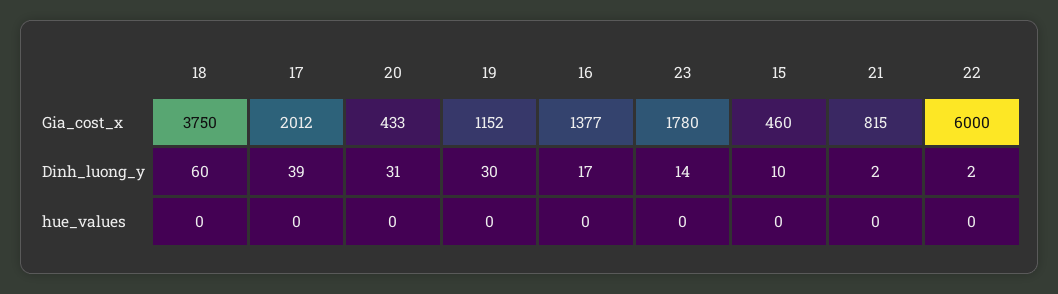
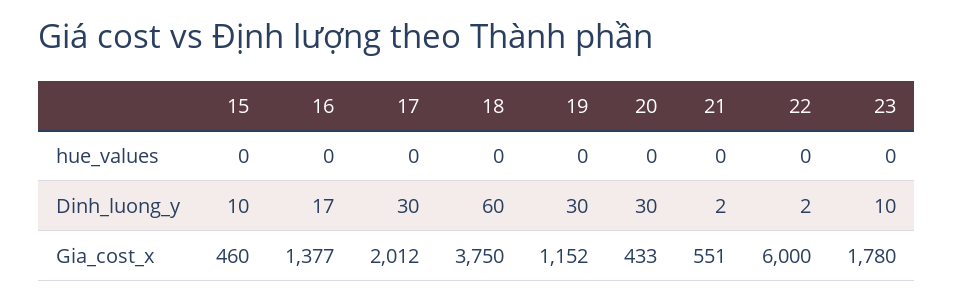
21, Gia_cost_x: 815 -> 551
17, Dinh_luong_y: 39 -> 30
20, Dinh_luong_y: 31 -> 30
23, Dinh_luong_y: 14 -> 10

